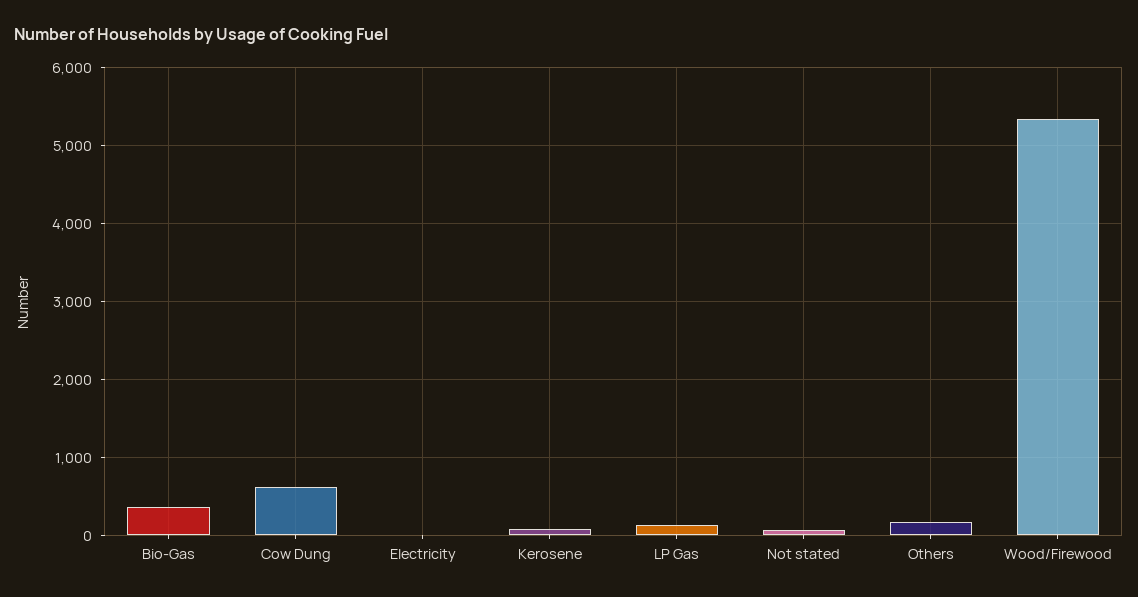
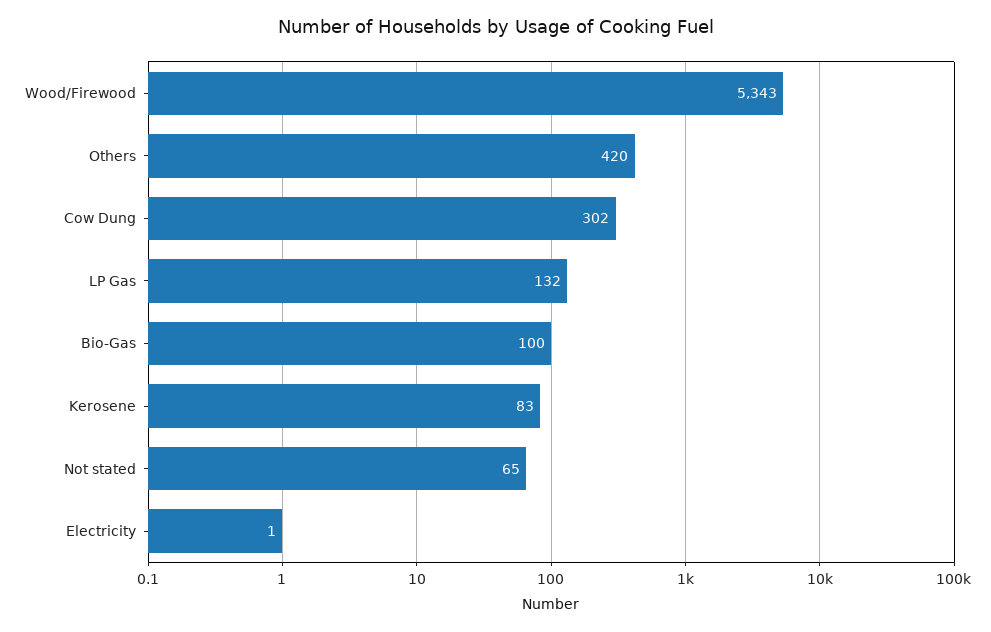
Bio-Gas: 400 -> 100
Cow Dung: 600 -> 302
Others: 200 -> 420

